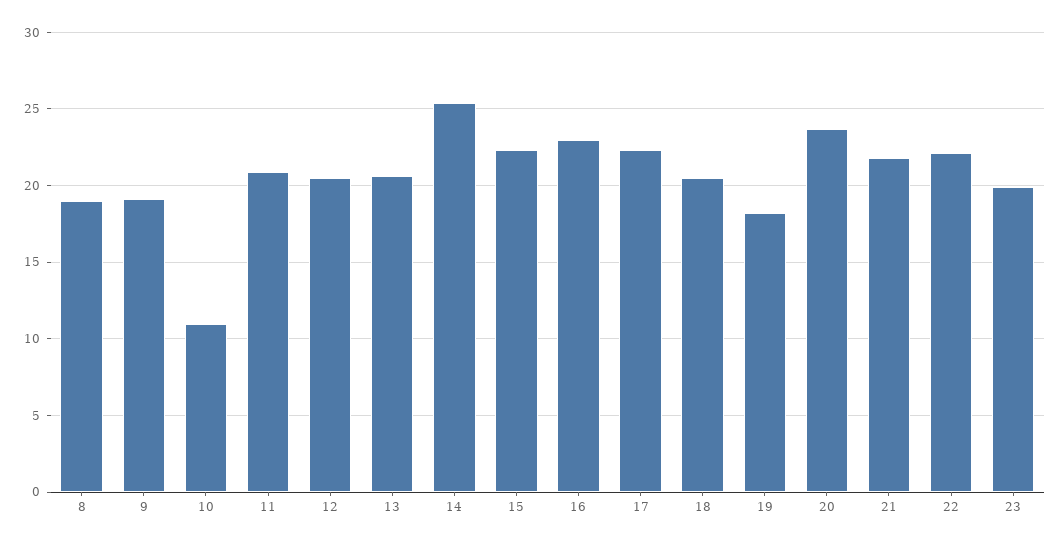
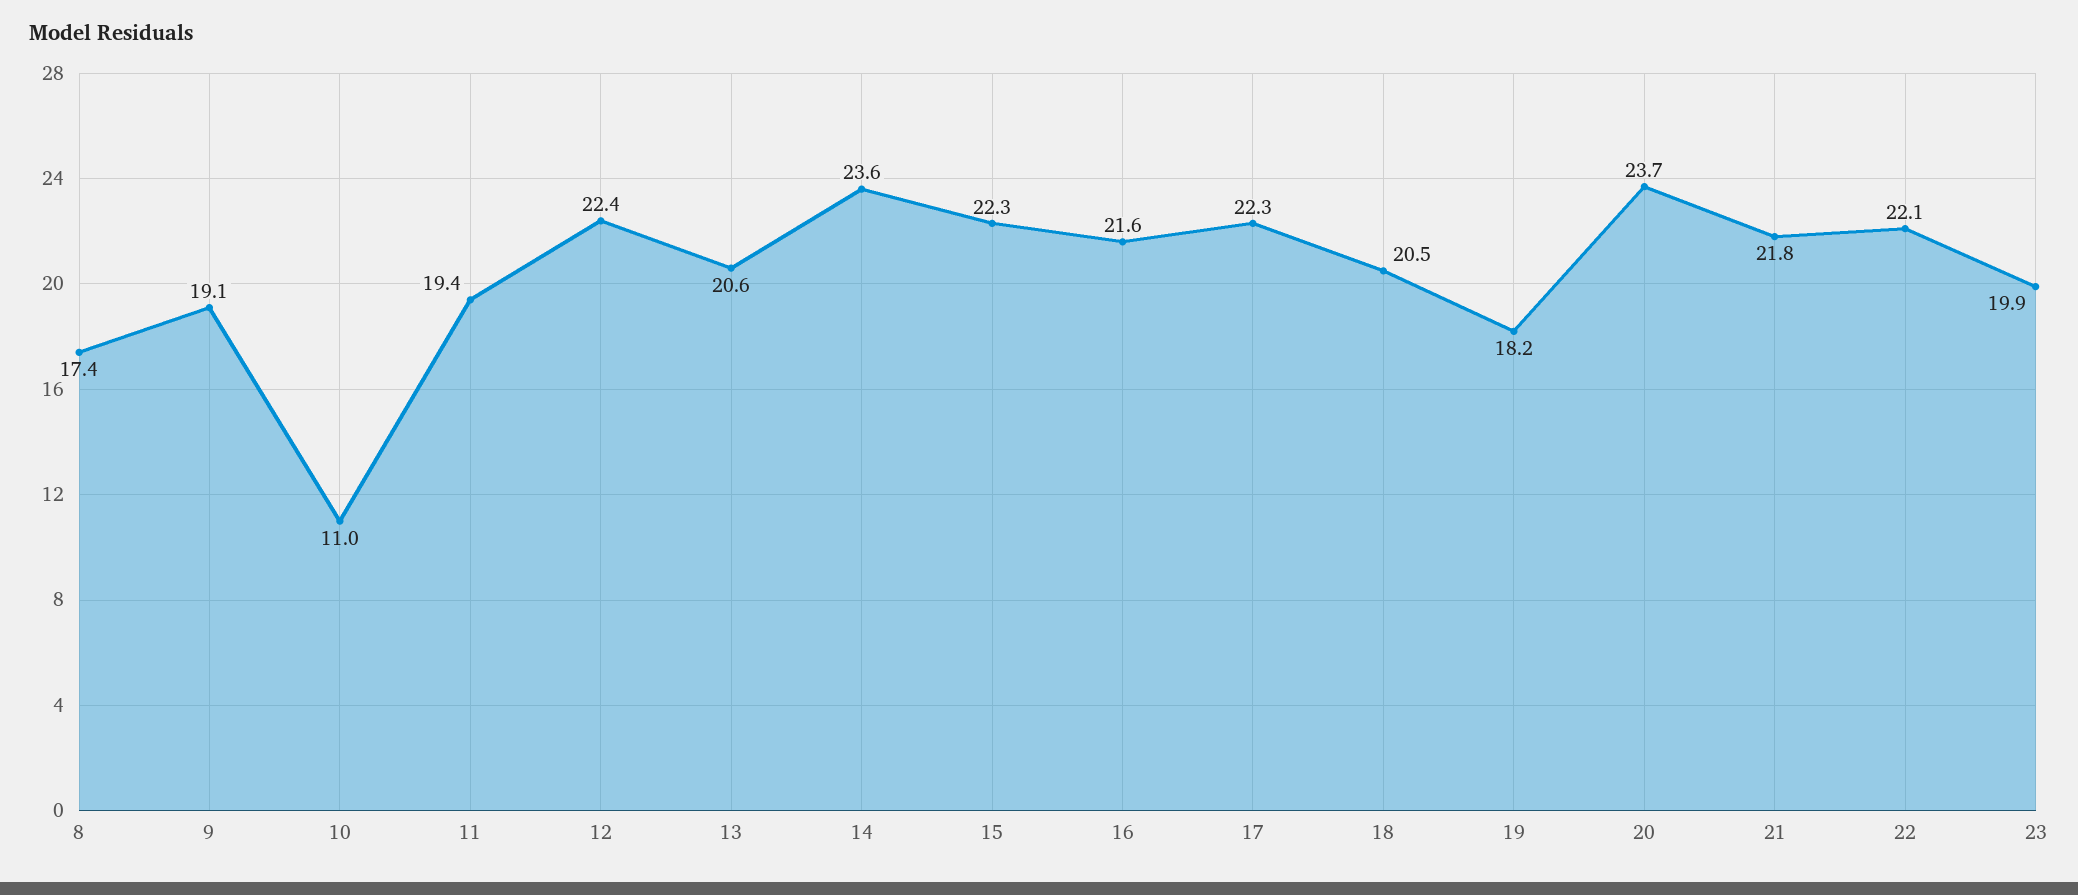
8: 19 -> 17.4
11: 21 -> 19.4
12: 20.5 -> 22.4
14: 25.5 -> 23.6
16: 23 -> 21.6

